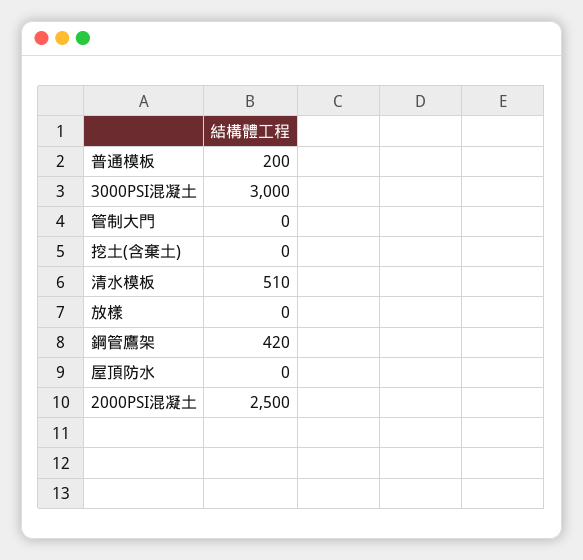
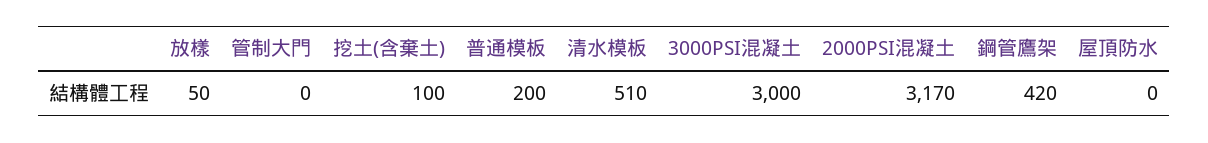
挖土(含棄土): 0 -> 100
放樣: 0 -> 50
2000PSI混凝土: 2500 -> 3170

